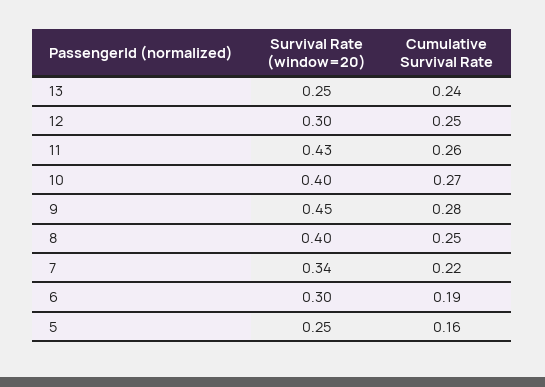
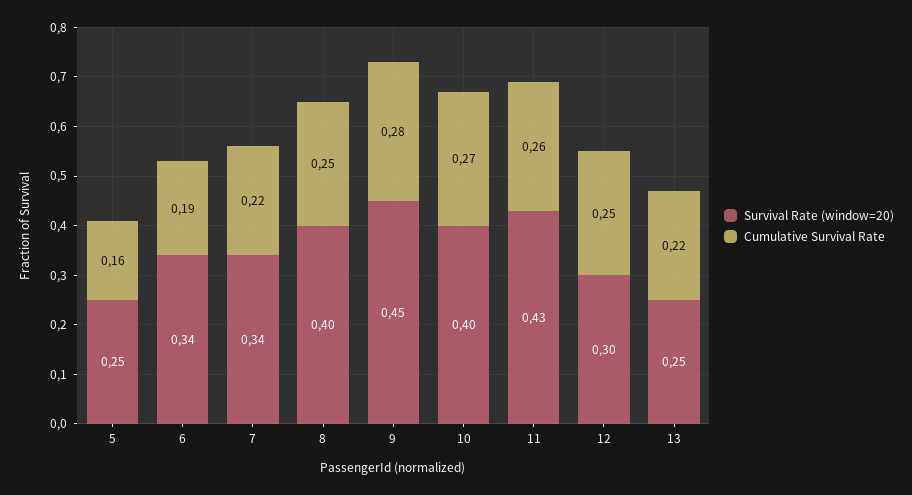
Cumulative Survival Rate, 13: 0.24 -> 0.22
Survival Rate (window=20), 6: 0.3 -> 0.34

